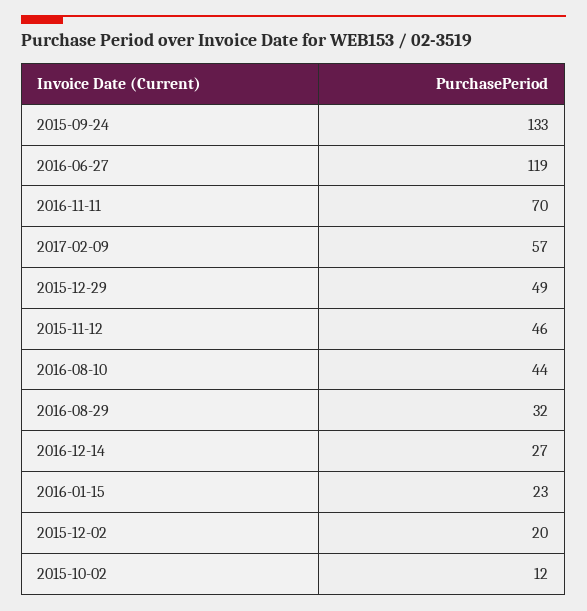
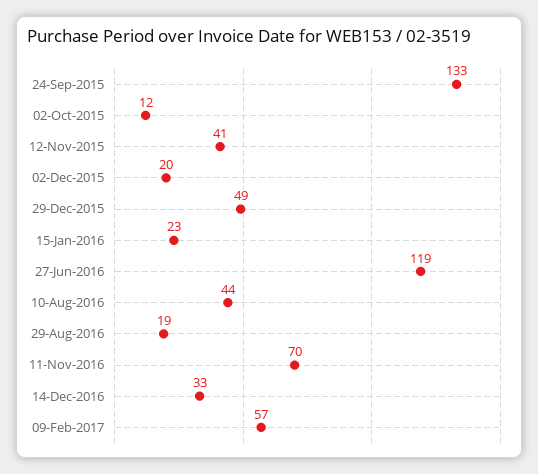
2015-11-12: 46 -> 41
2016-08-29: 32 -> 19
2016-12-14: 27 -> 33

